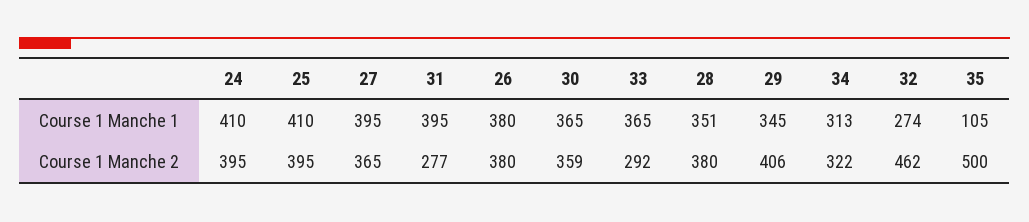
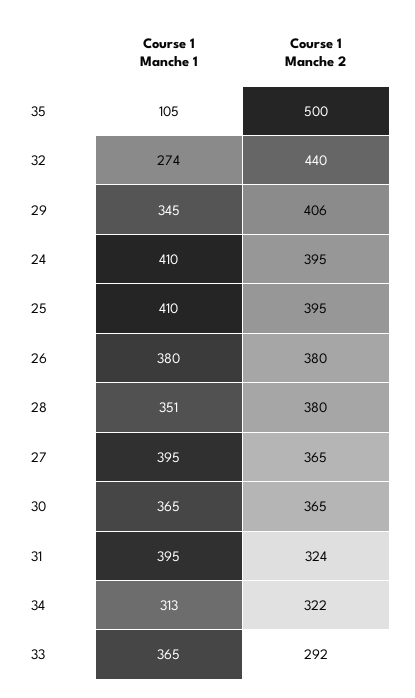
31, Course 1 Manche 2: 277 -> 324
30, Course 1 Manche 2: 359 -> 365
32, Course 1 Manche 2: 462 -> 440

